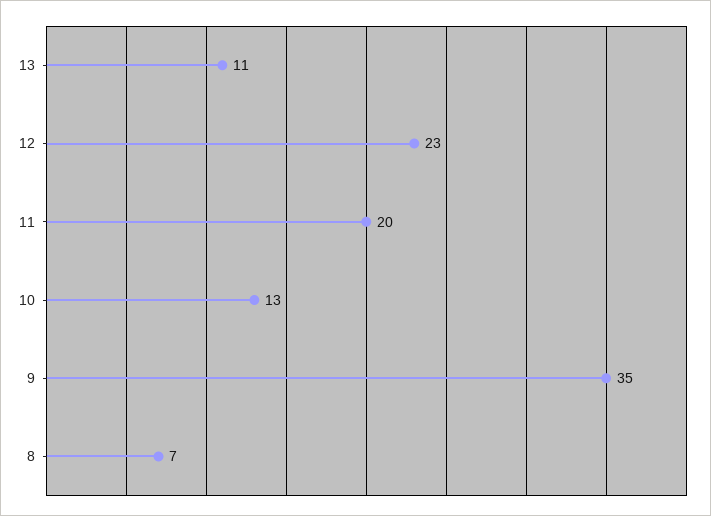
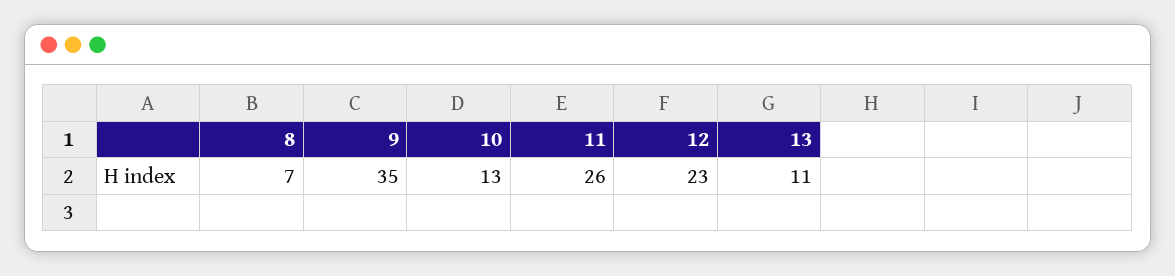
11: 20 -> 26

